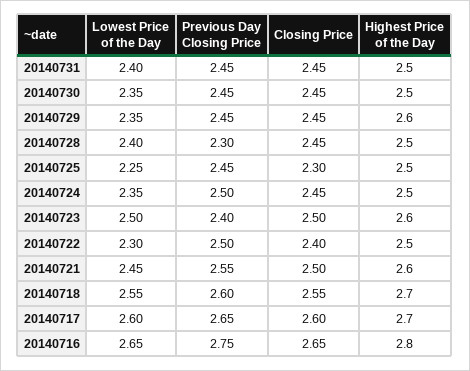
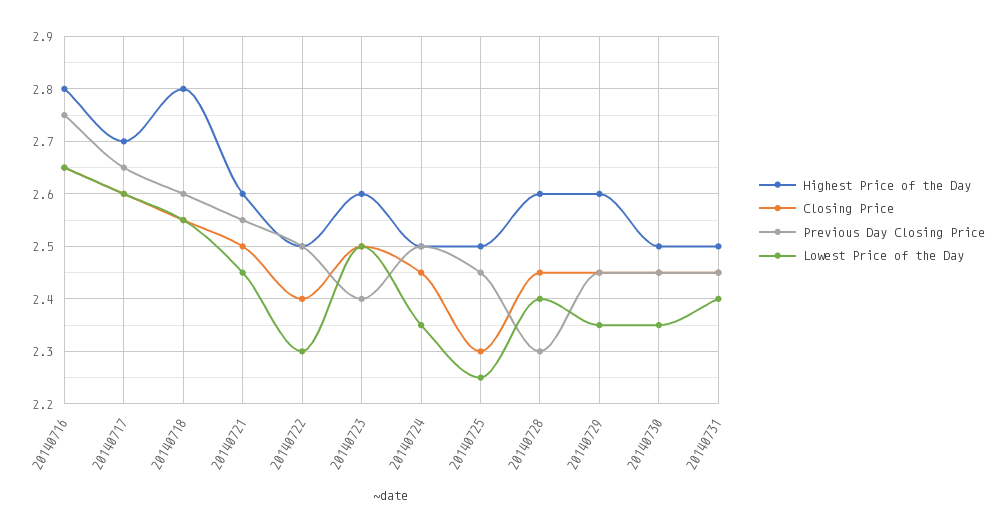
Highest Price of the Day, 20140728: 2.5 -> 2.6
Highest Price of the Day, 20140718: 2.7 -> 2.8

